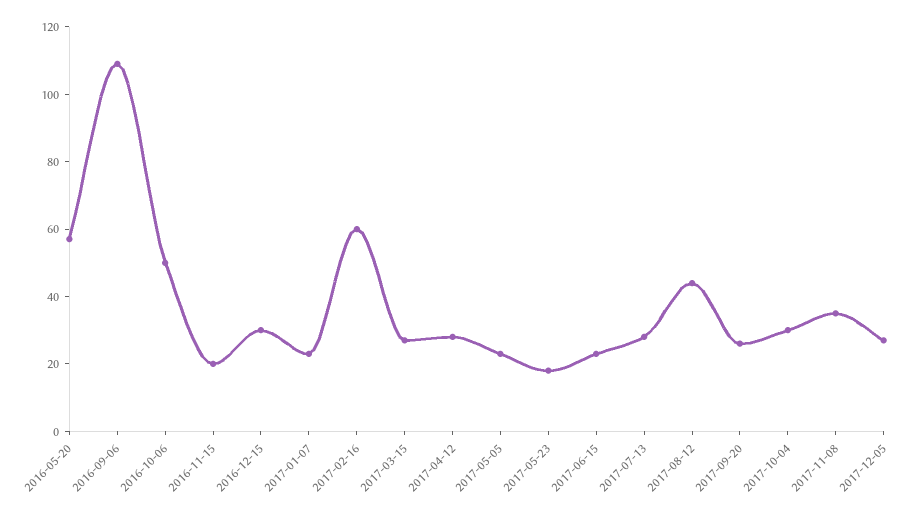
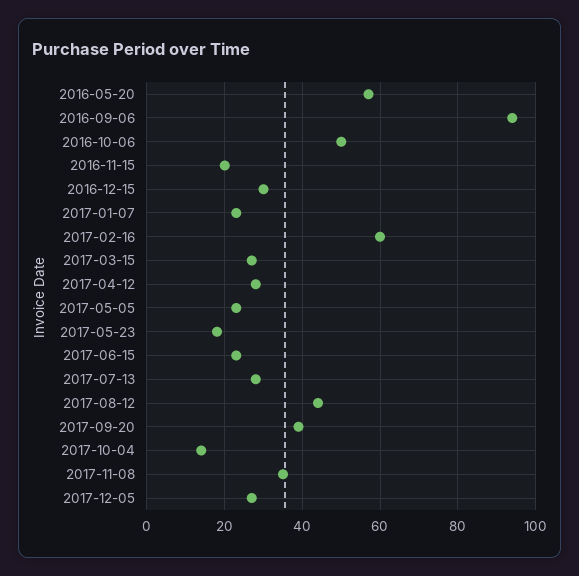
2016-09-06: 110 -> 95
2017-09-20: 25 -> 40
2017-10-04: 30 -> 15

